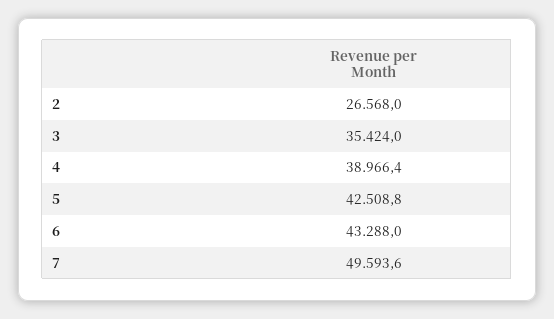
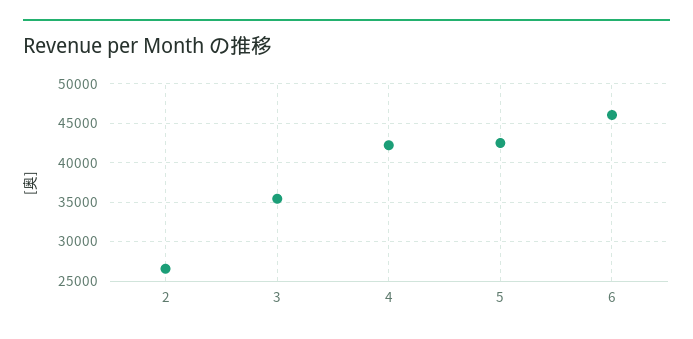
4: 38966.4 -> 42000
6: 43288 -> 46000
7: 49593.6 -> none

